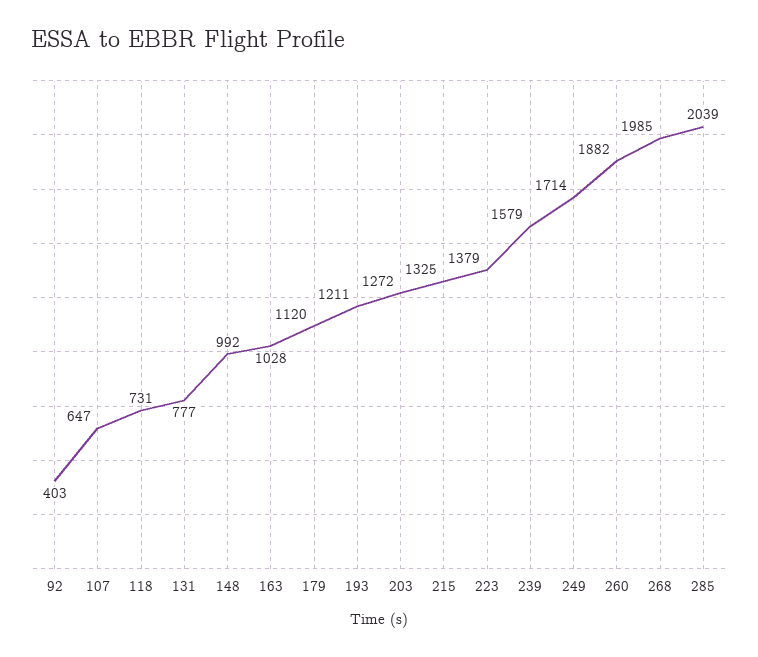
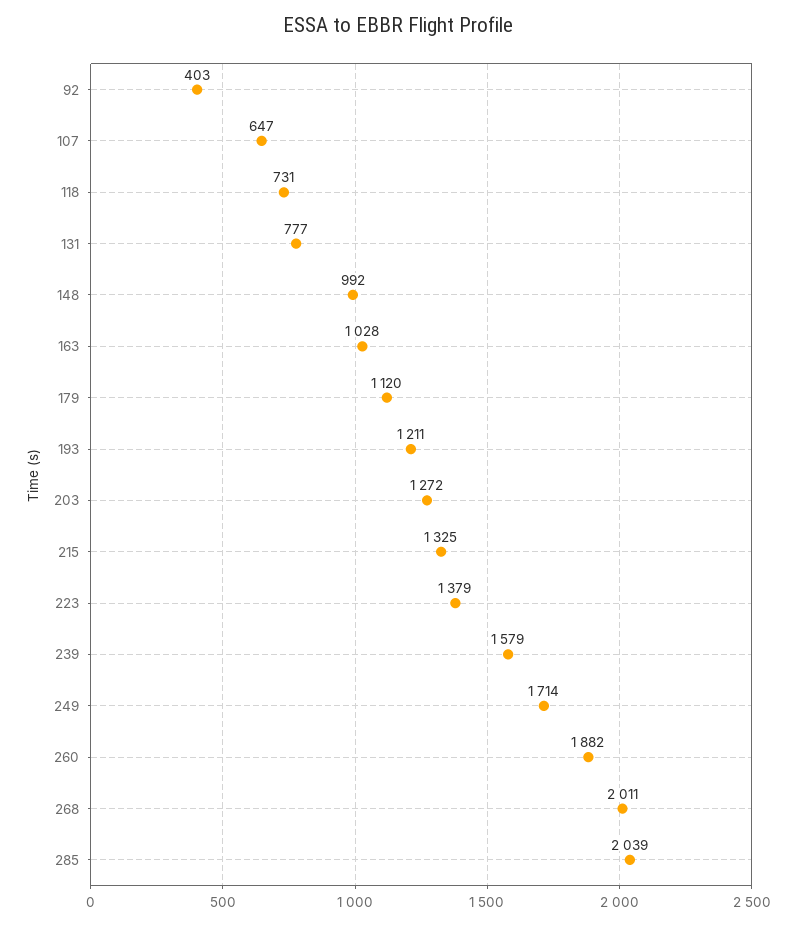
268: 1985 -> 2011

